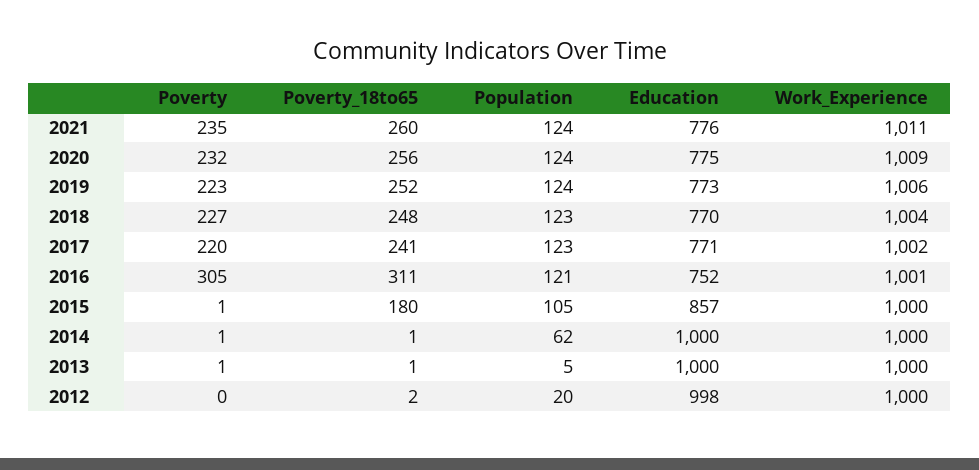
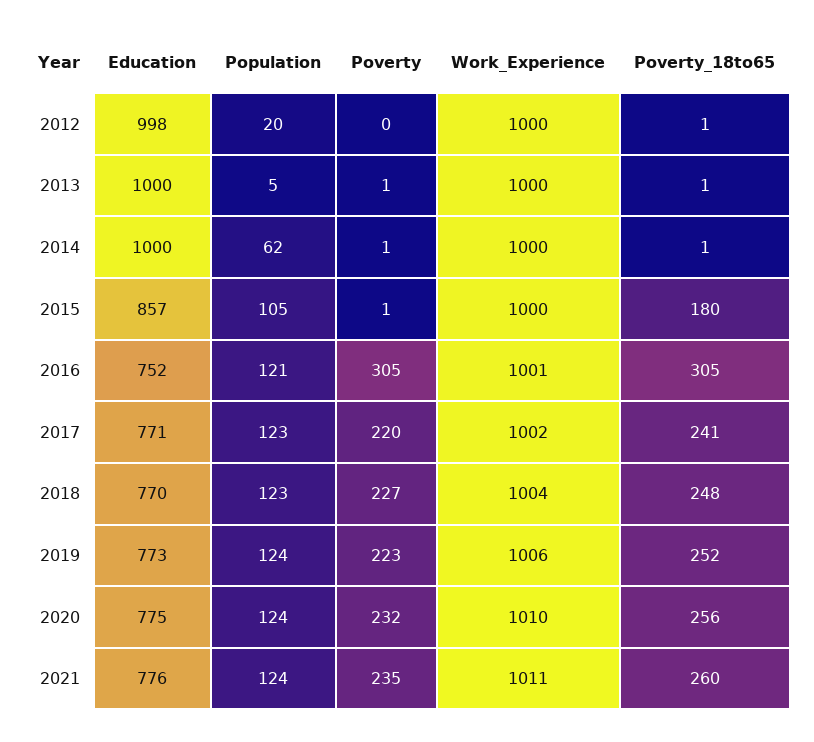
Work_Experience, 2020: 1009 -> 1010
Poverty_18to65, 2016: 311 -> 305
Poverty_18to65, 2012: 2 -> 1

